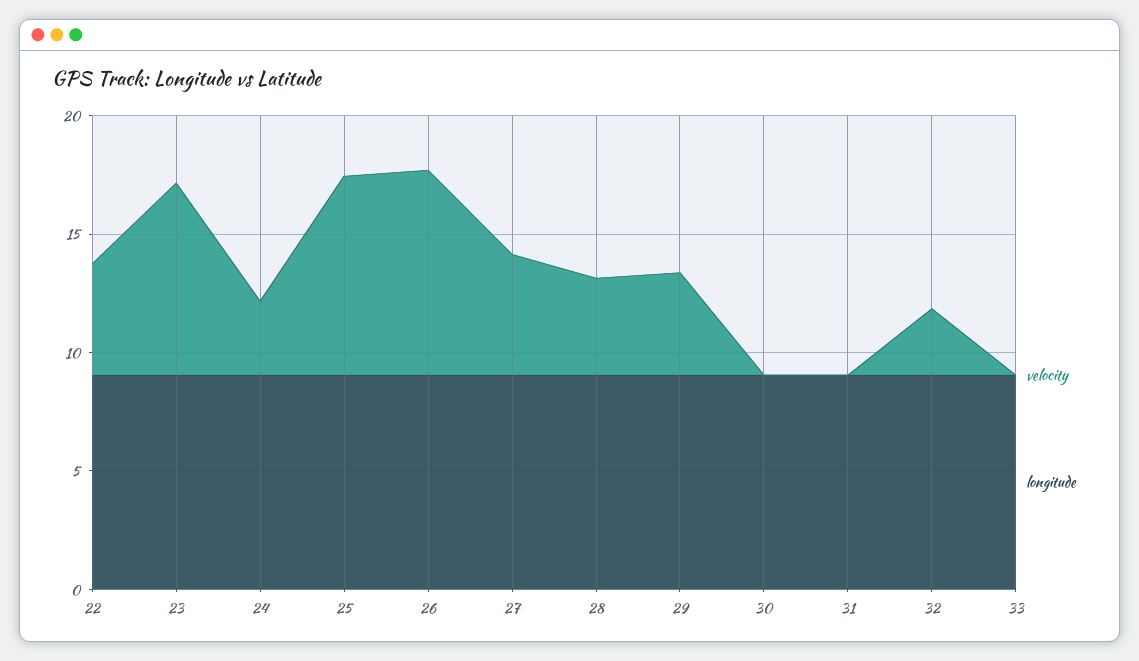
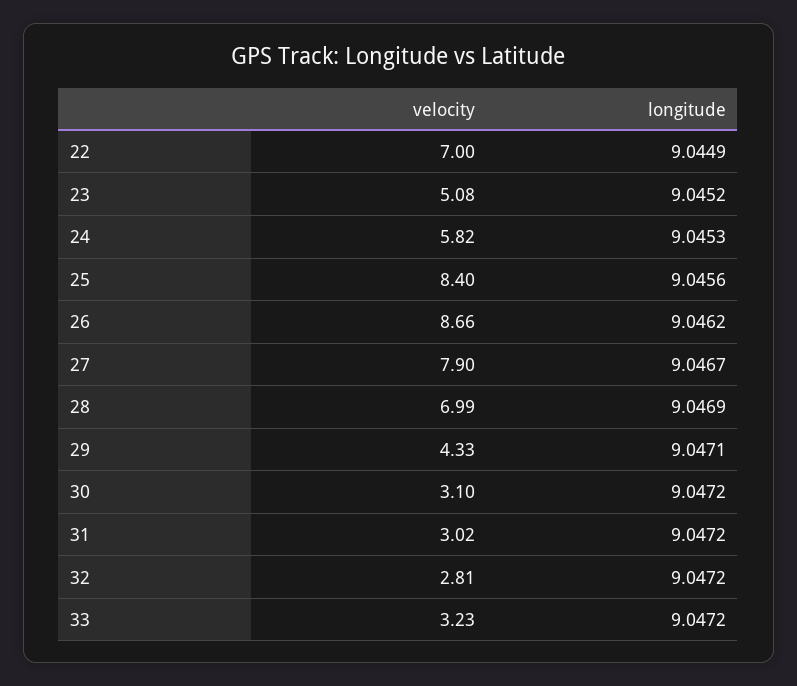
velocity, 22: 5 -> 7
velocity, 23: 8 -> 5.08
velocity, 24: 3 -> 5.82
velocity, 27: 5 -> 7.9
velocity, 28: 4 -> 6.99
velocity, 30: 0 -> 3.1
velocity, 31: 0 -> 3.02
velocity, 33: 0 -> 3.23

